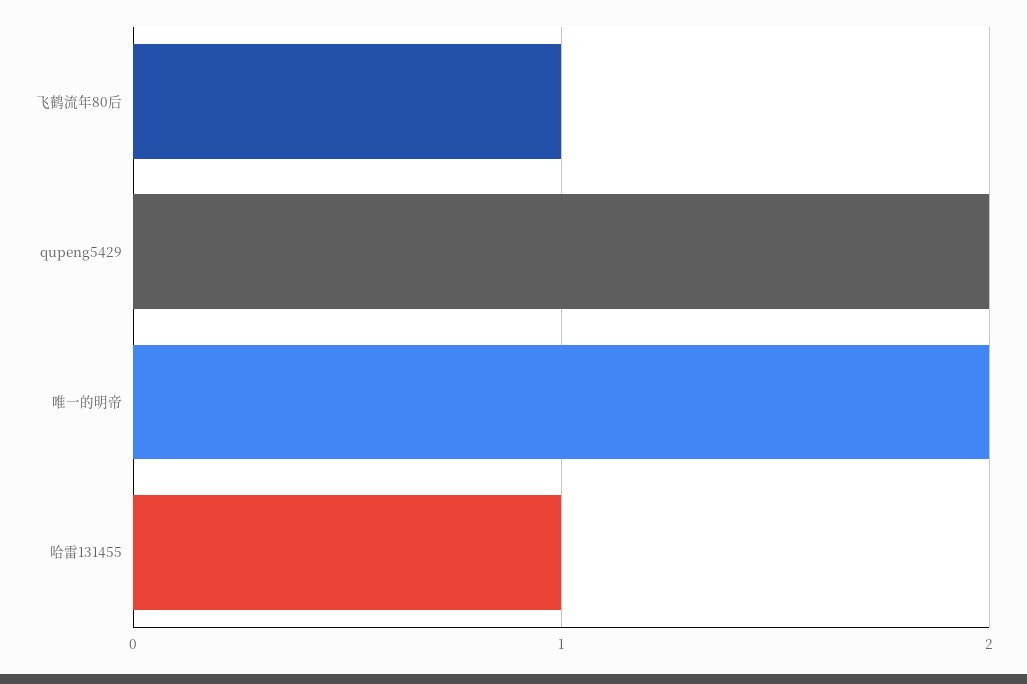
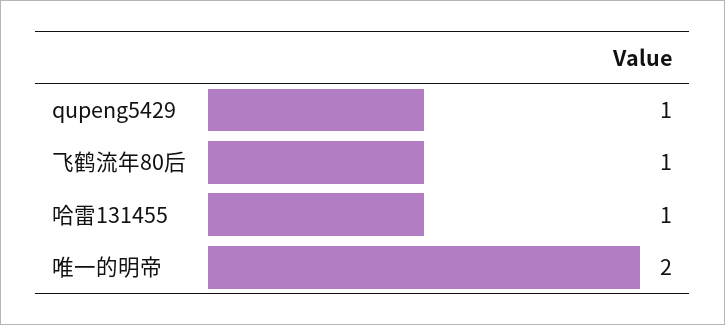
qupeng5429: 2 -> 1

